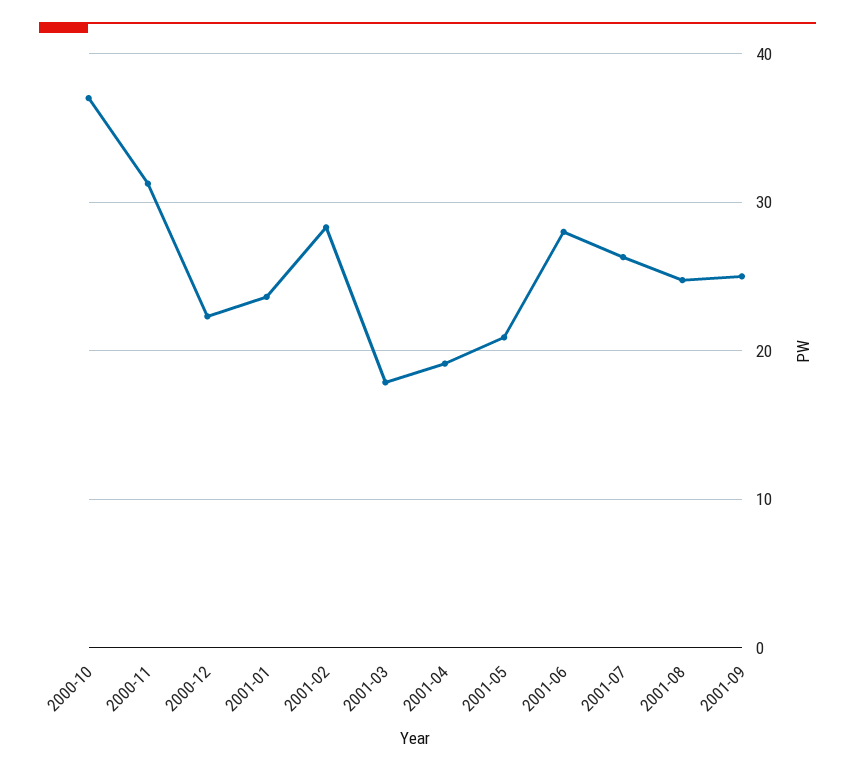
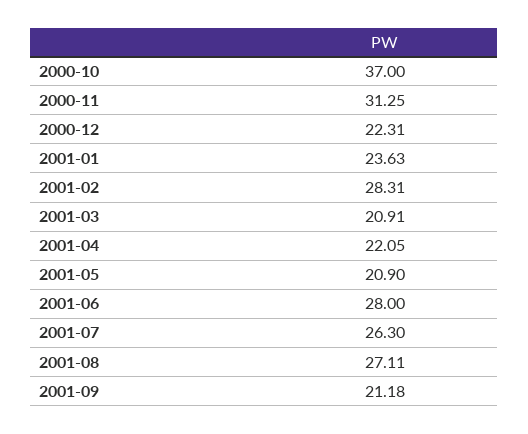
2001-03: 18 -> 20.91
2001-04: 19 -> 22.05
2001-08: 25 -> 27.11
2001-09: 25 -> 21.18

